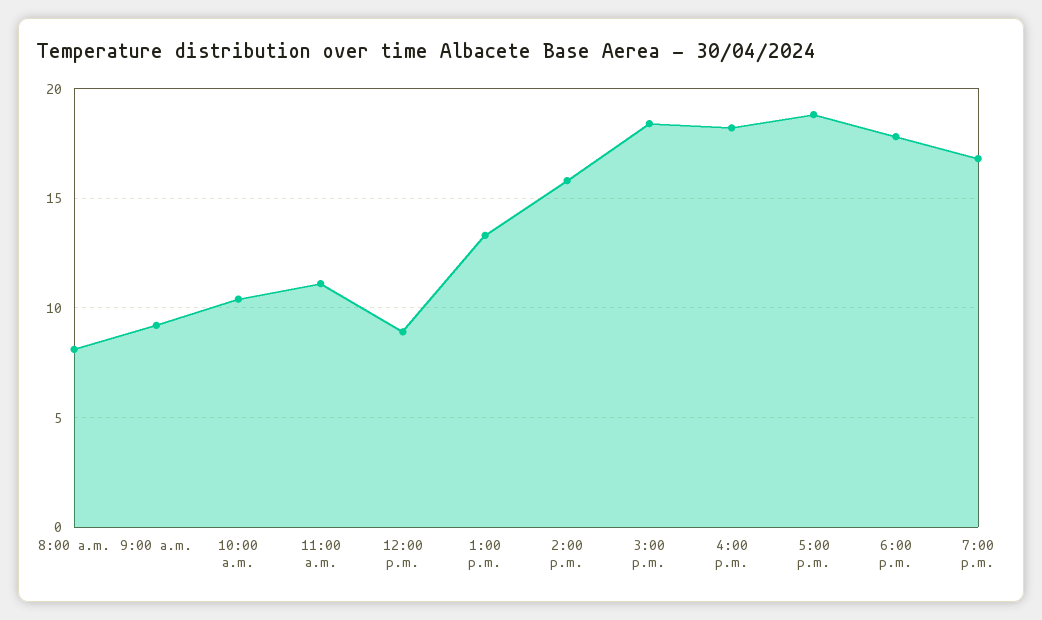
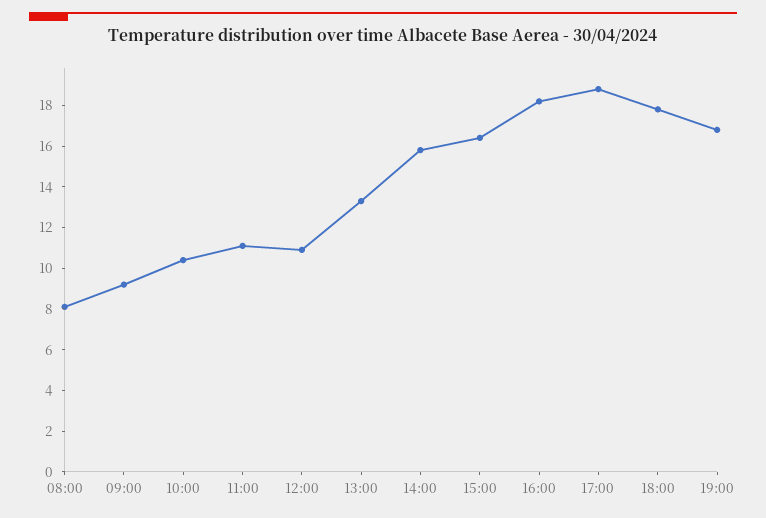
12:00 p.m.: 9 -> 11
3:00 p.m.: 18.5 -> 16.5

